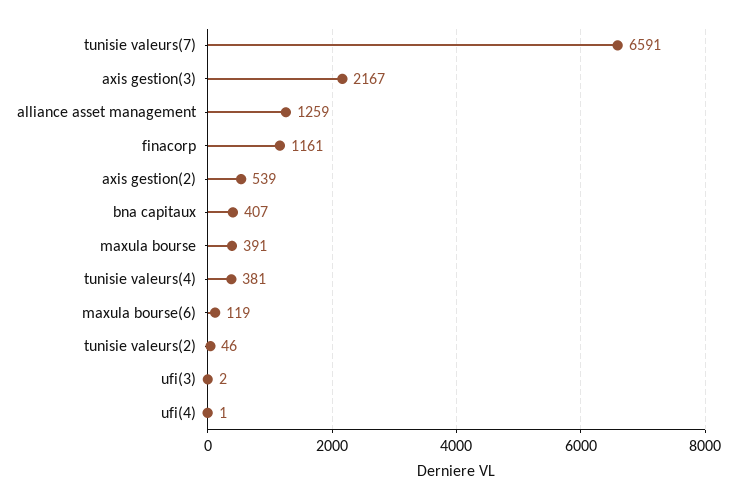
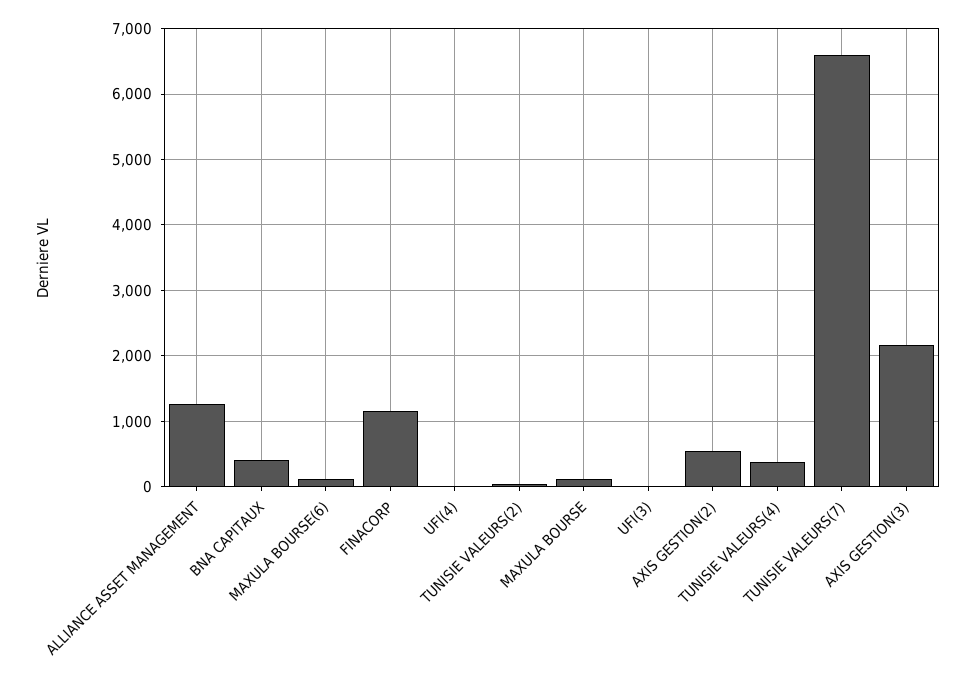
maxula bourse: 391 -> 100

